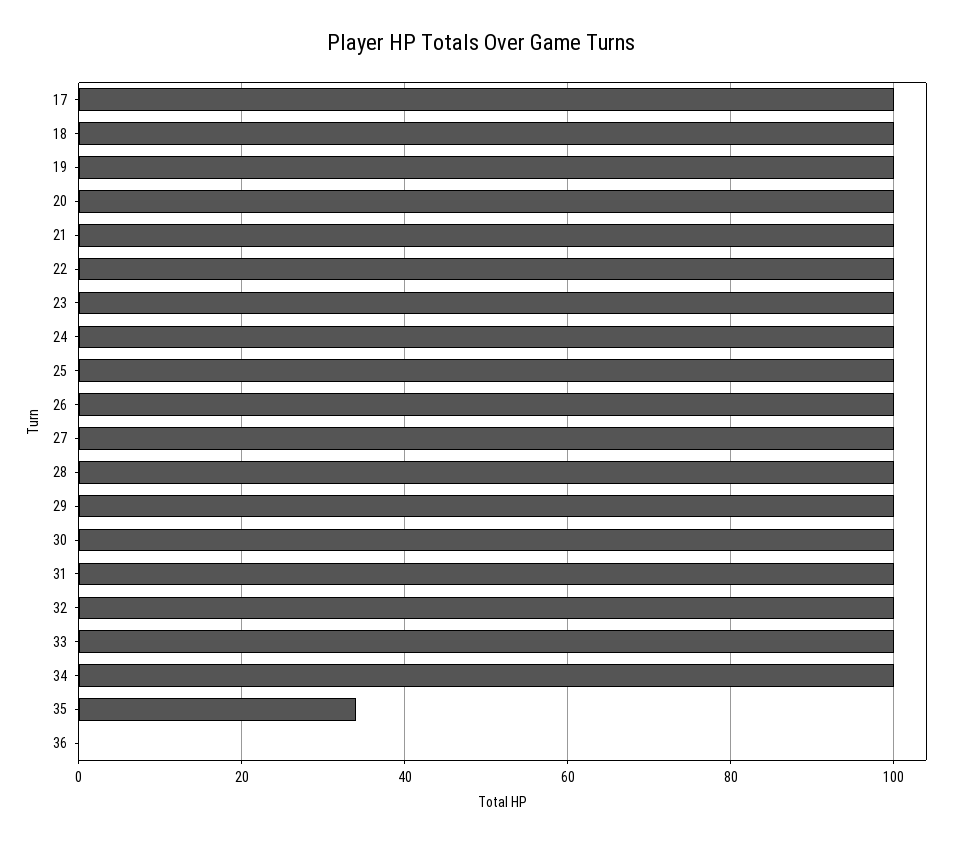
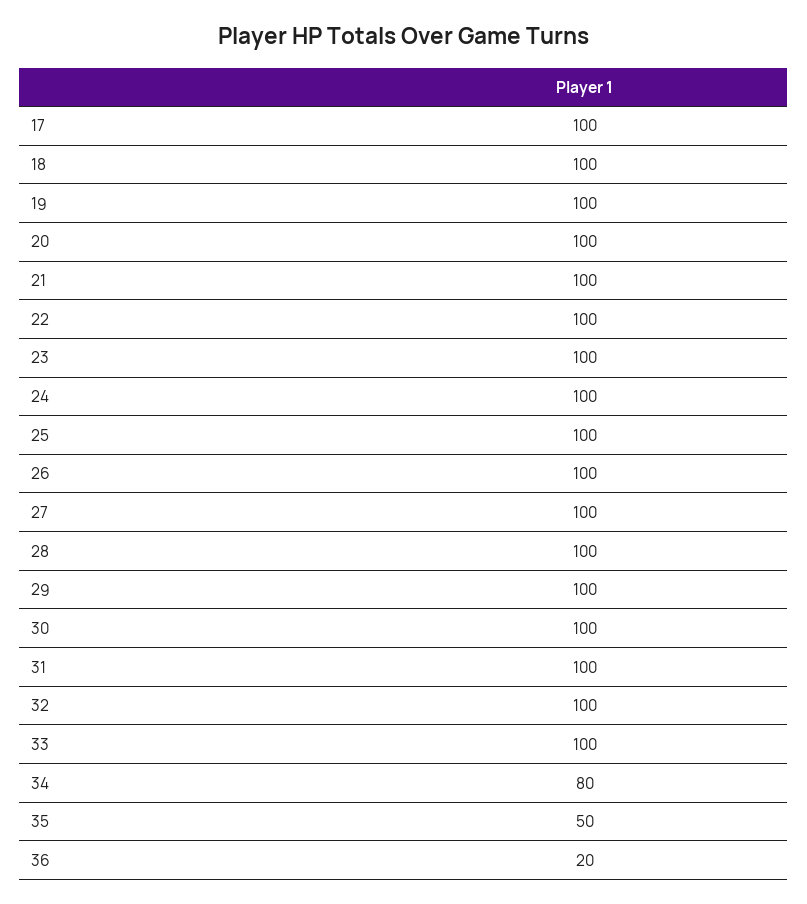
34: 100 -> 80
35: 35 -> 50
36: 0 -> 20

